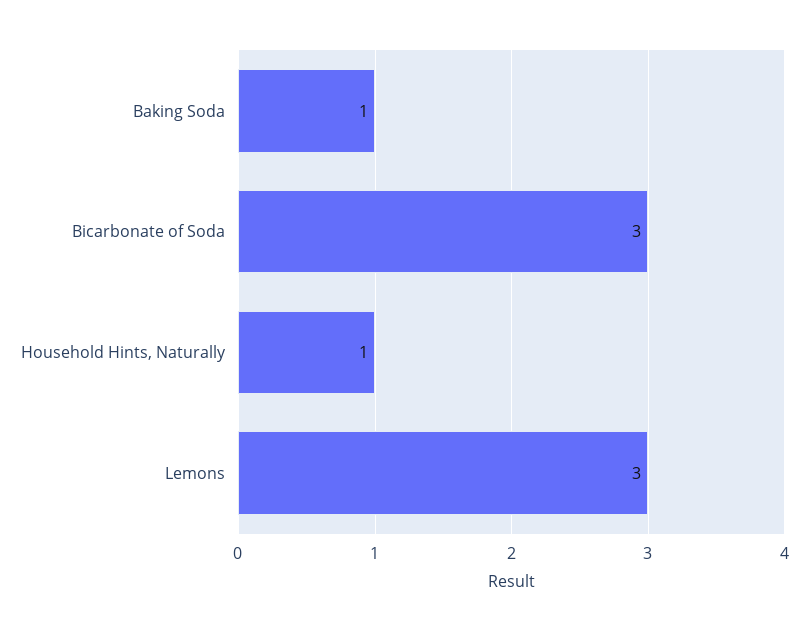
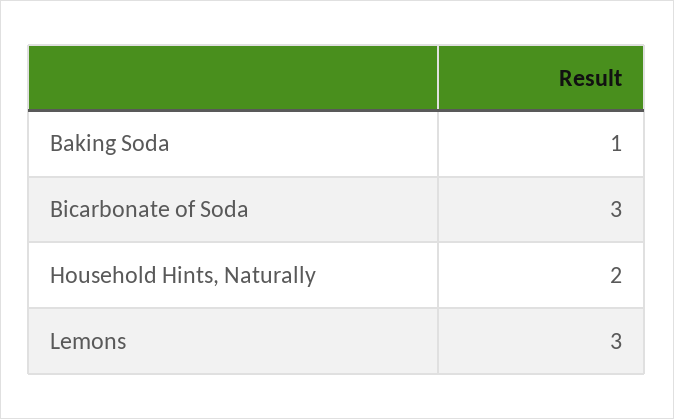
Household Hints, Naturally: 1 -> 2

